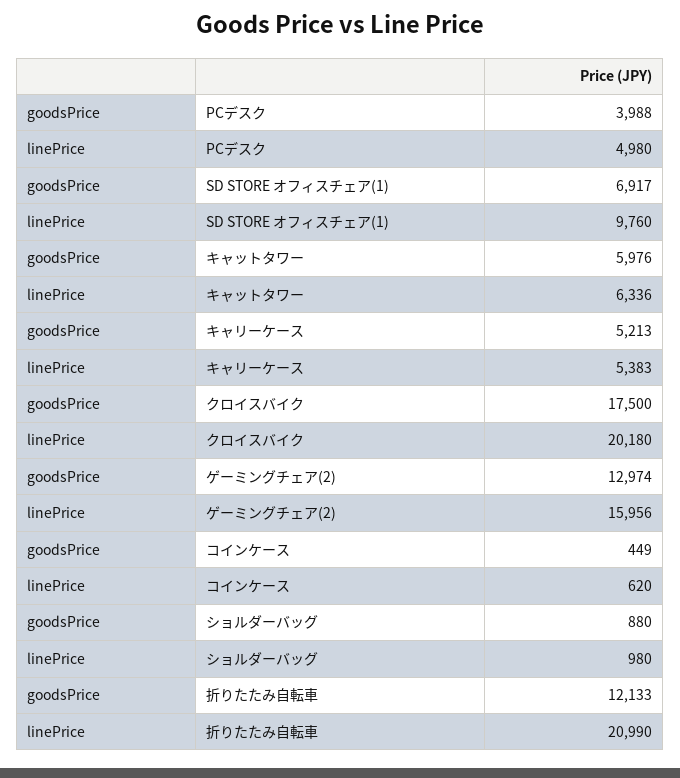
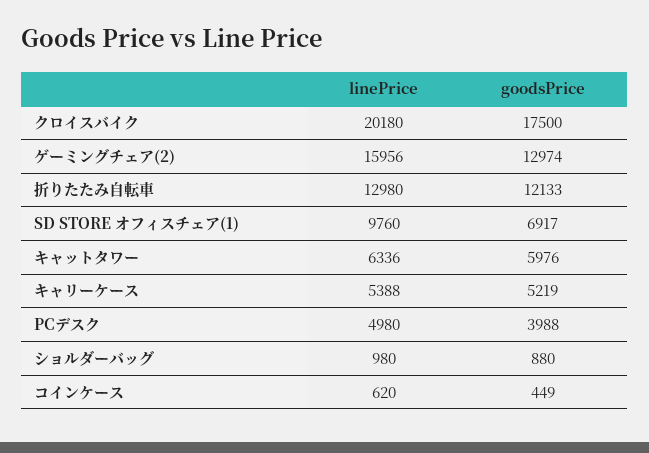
goodsPrice, キャリーケース: 5213 -> 5219
linePrice, キャリーケース: 5383 -> 5388
linePrice, 折りたたみ自転車: 20990 -> 12980

